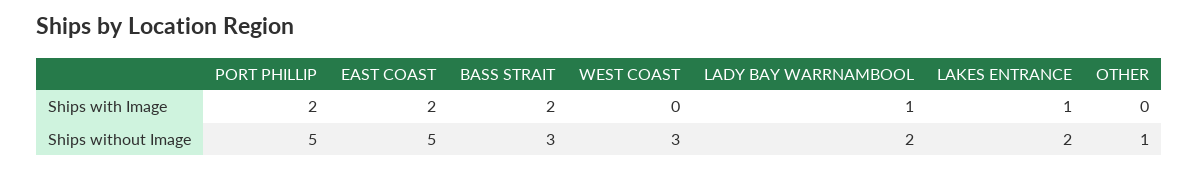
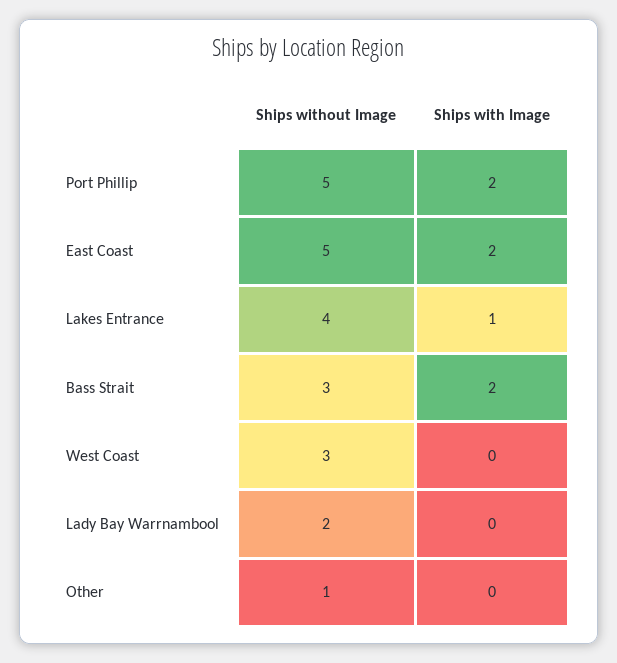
LADY BAY WARRNAMBOOL, Ships with Image: 1 -> 0
LAKES ENTRANCE, Ships without Image: 2 -> 4

